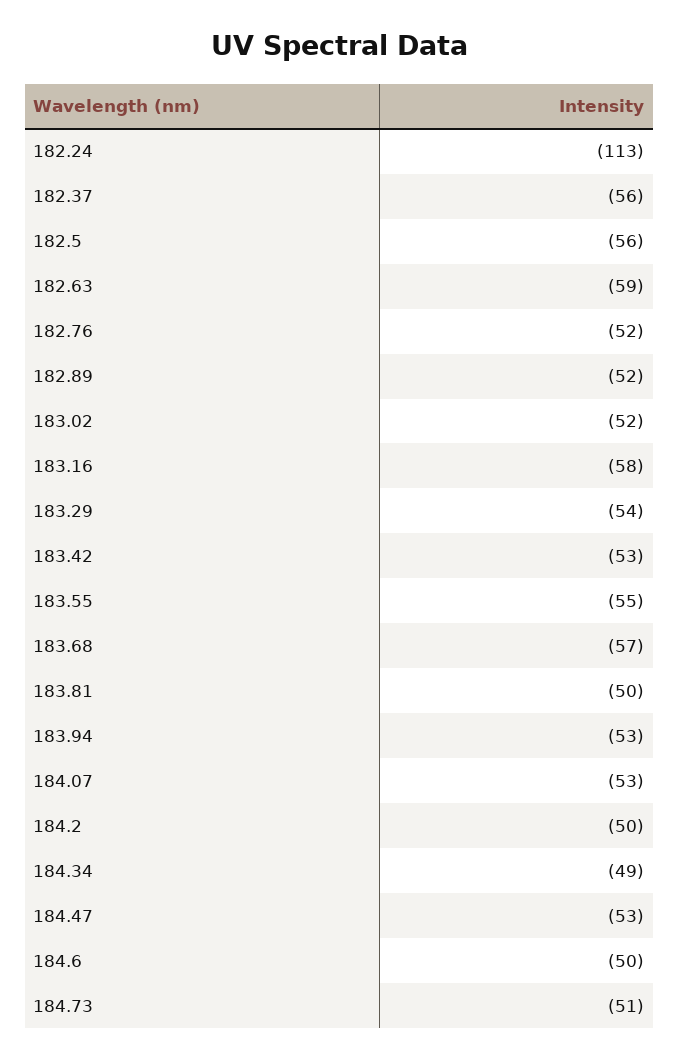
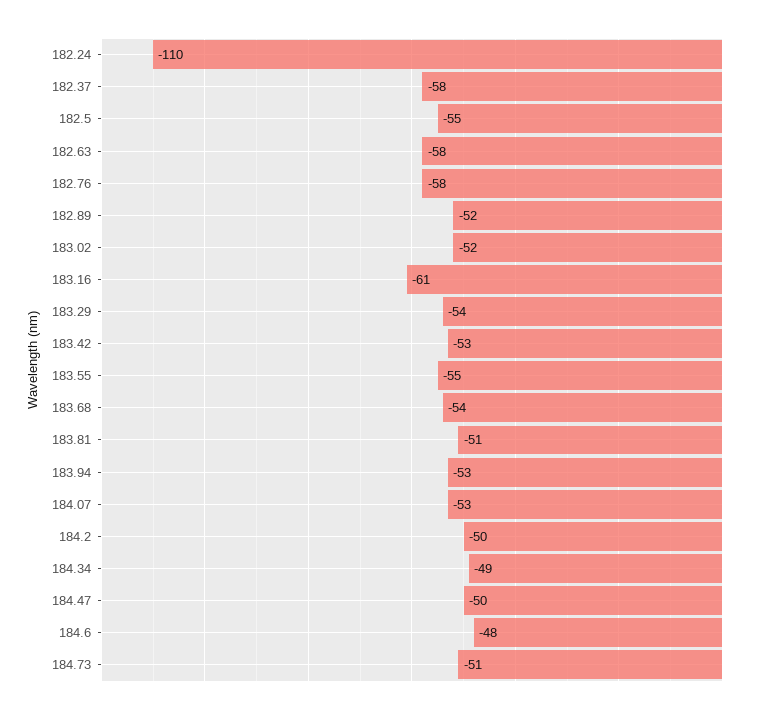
182.24: -113 -> -110
182.37: -56 -> -58
182.5: -56 -> -55
182.63: -59 -> -58
182.76: -52 -> -58
183.16: -58 -> -61
183.68: -57 -> -54
183.81: -50 -> -51
184.47: -53 -> -50
184.6: -50 -> -48

